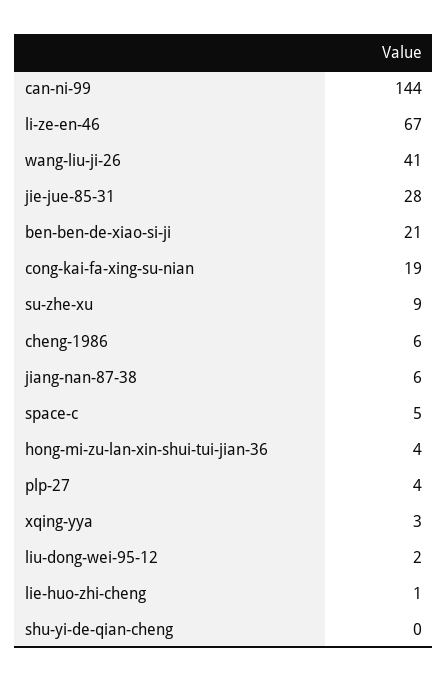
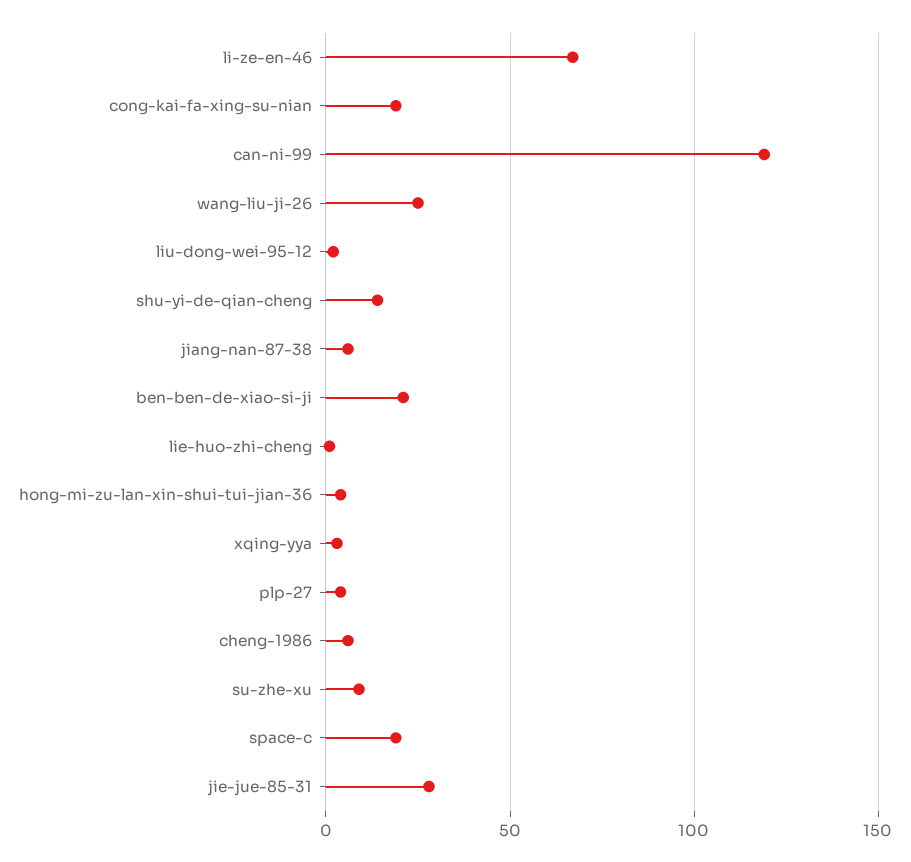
can-ni-99: 144 -> 120
wang-liu-ji-26: 41 -> 25
space-c: 5 -> 20
shu-yi-de-qian-cheng: 0 -> 15

